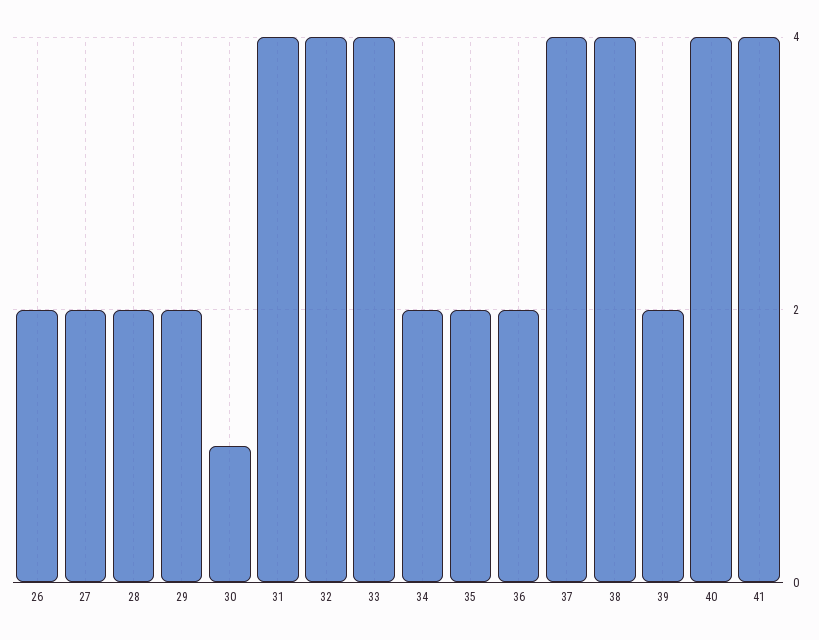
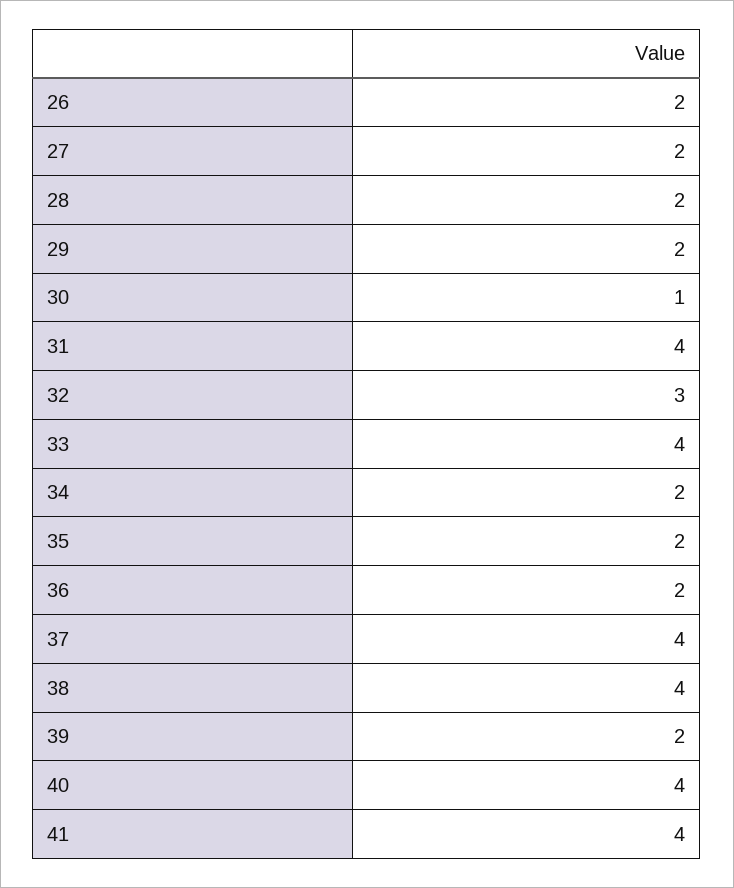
32: 4 -> 3

